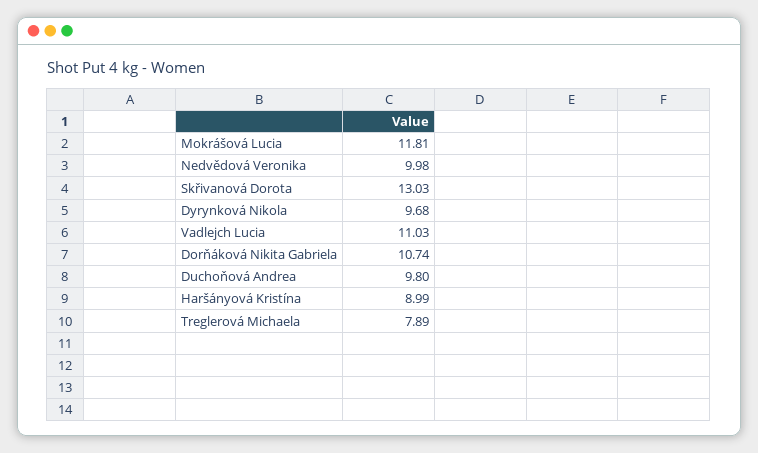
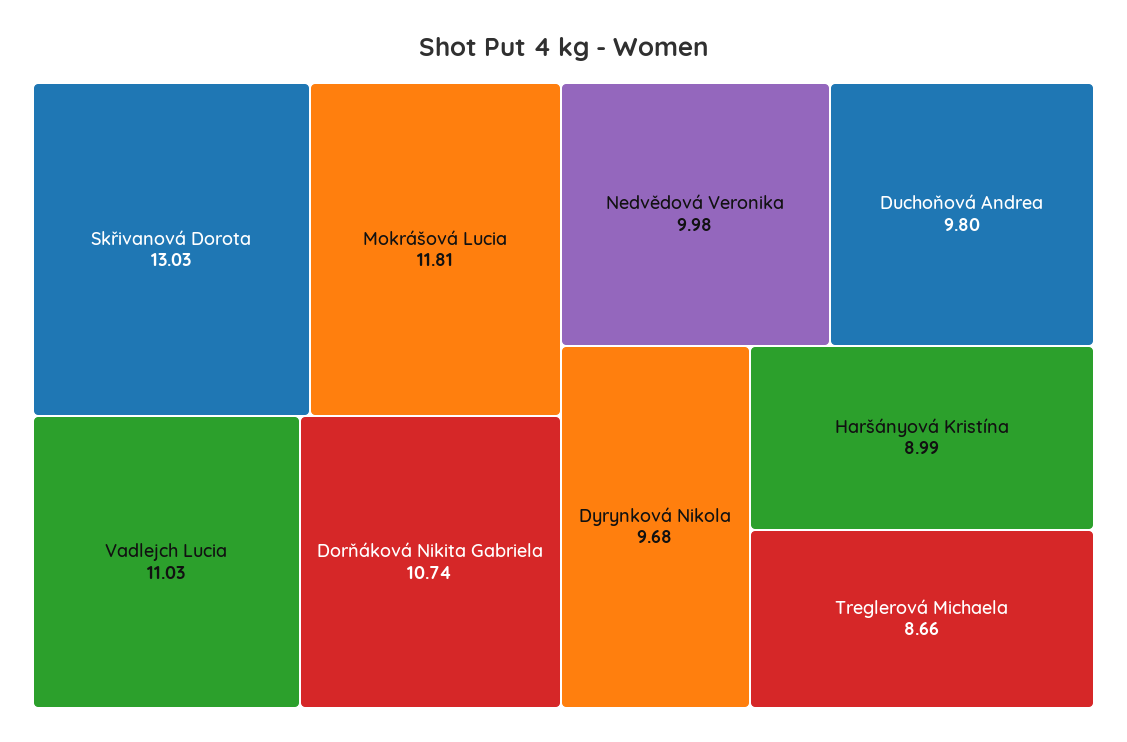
Treglerová Michaela: 7.89 -> 8.66

